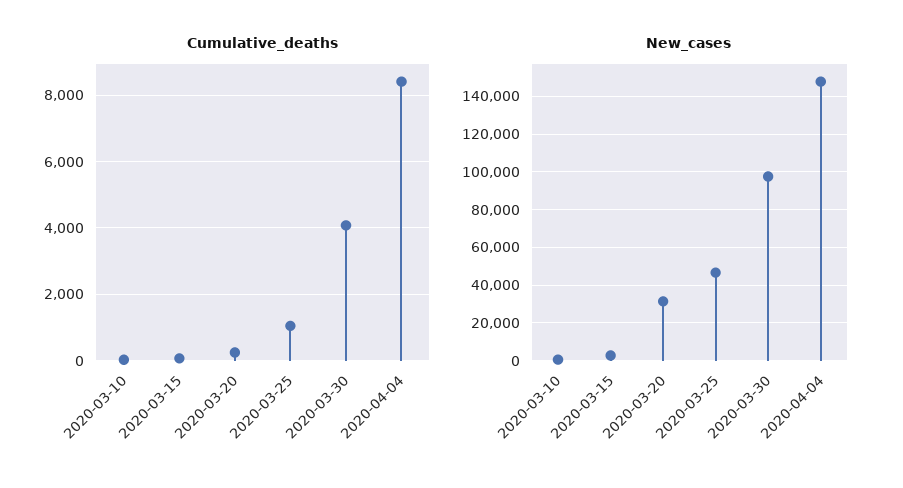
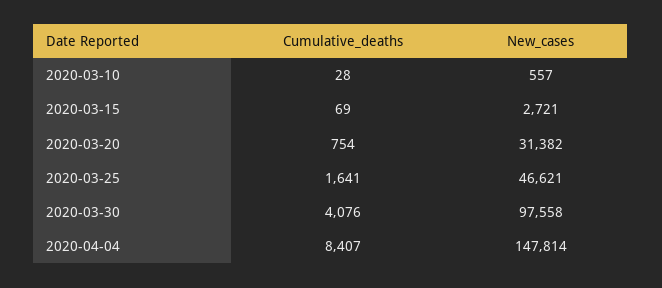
Cumulative_deaths, 2020-03-20: 200 -> 754
Cumulative_deaths, 2020-03-25: 1000 -> 1641

